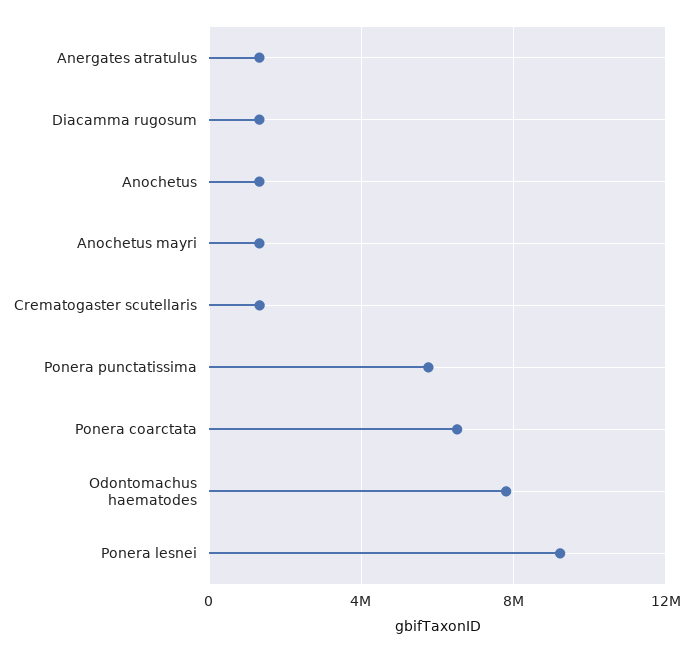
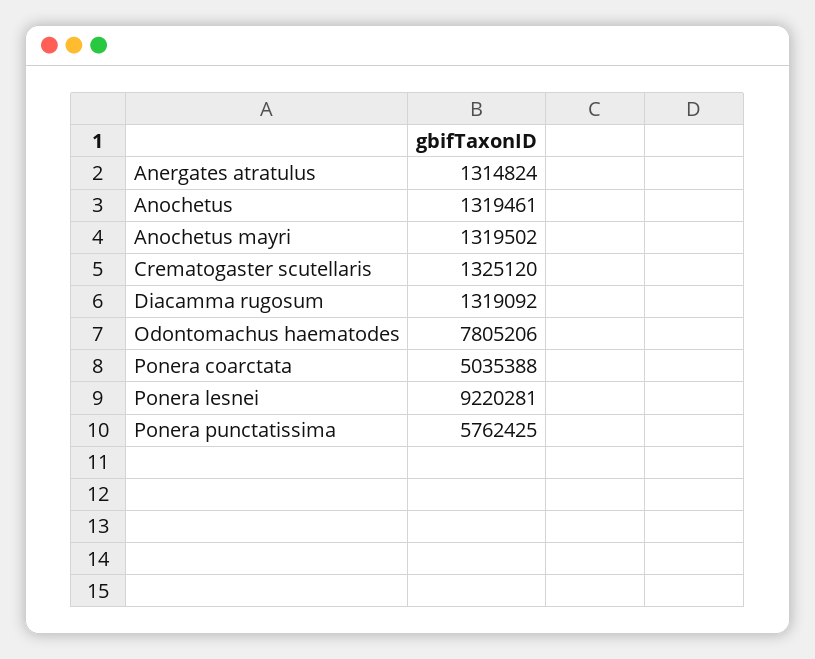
Ponera coarctata: 6500000 -> 5035388

